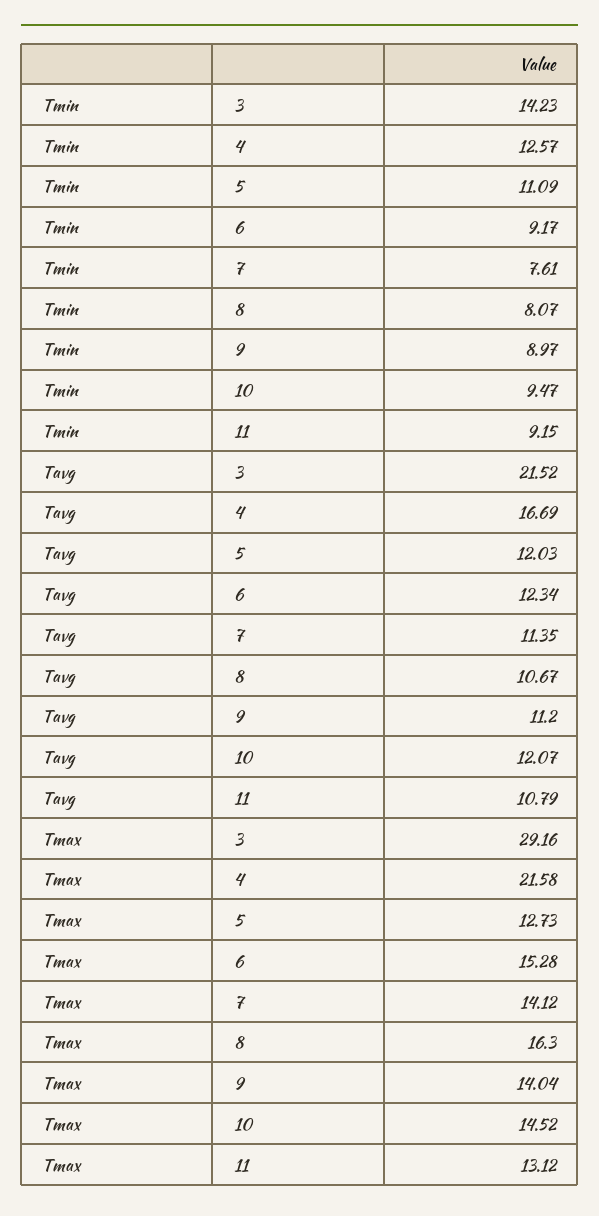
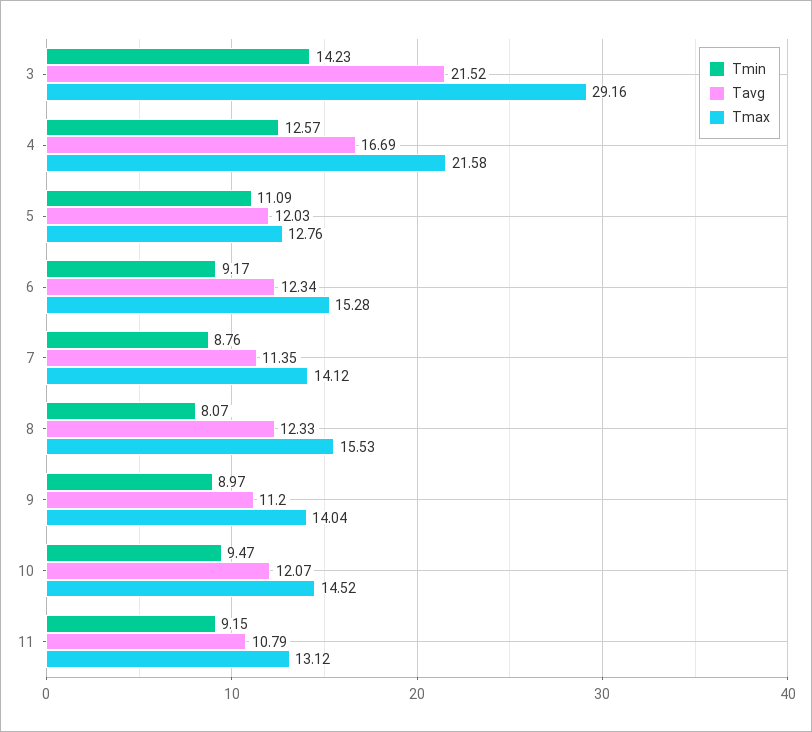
Tmin, 7: 7.61 -> 8.76
Tavg, 8: 10.67 -> 12.33
Tmax, 5: 12.73 -> 12.76
Tmax, 8: 16.3 -> 15.53

